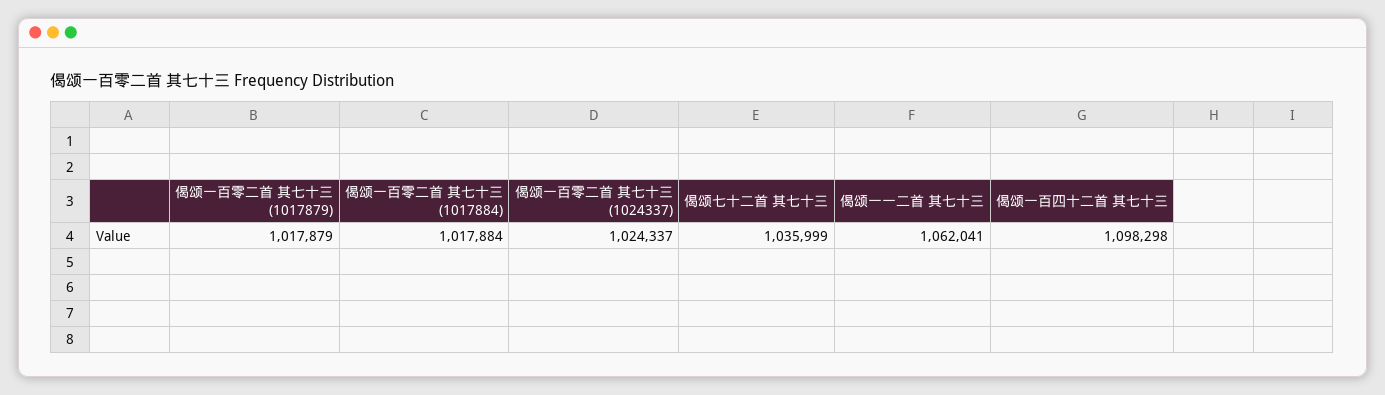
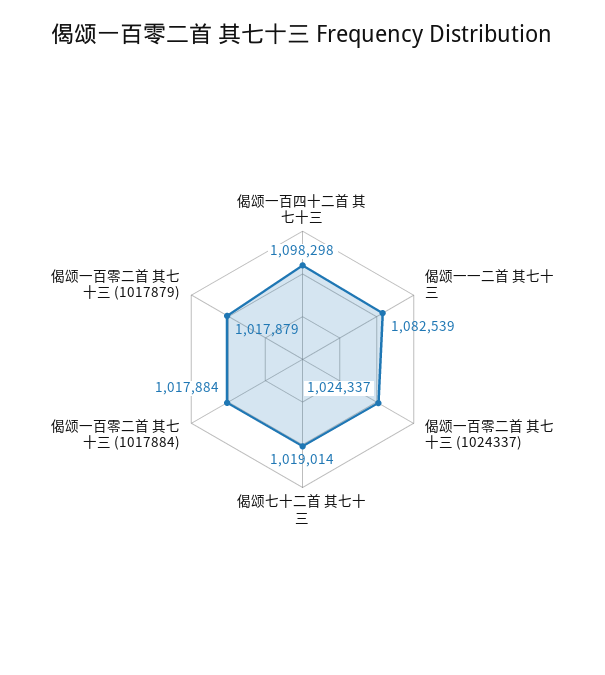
偈颂七十二首 其七十三: 1035999 -> 1019014
偈颂一一二首 其七十三: 1062041 -> 1082539

